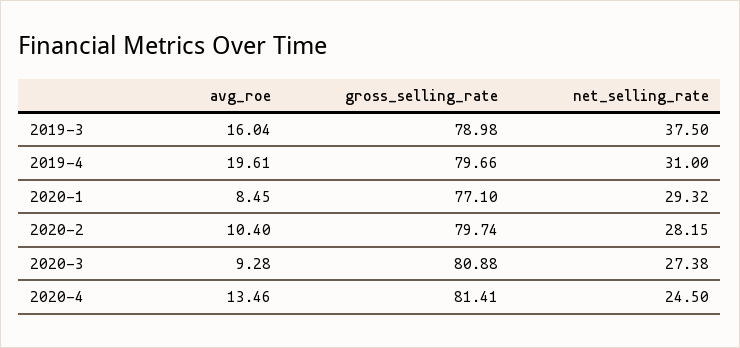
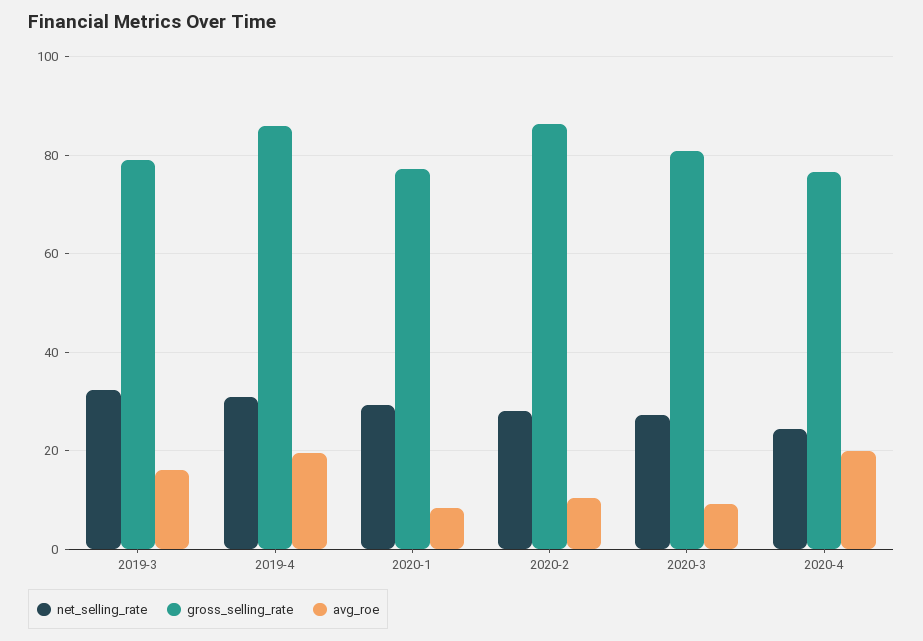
net_selling_rate, 2019-3: 37.5 -> 32
gross_selling_rate, 2019-4: 79.66 -> 86
gross_selling_rate, 2020-2: 79.74 -> 86
avg_roe, 2020-4: 13.46 -> 20
gross_selling_rate, 2020-4: 81.41 -> 76

